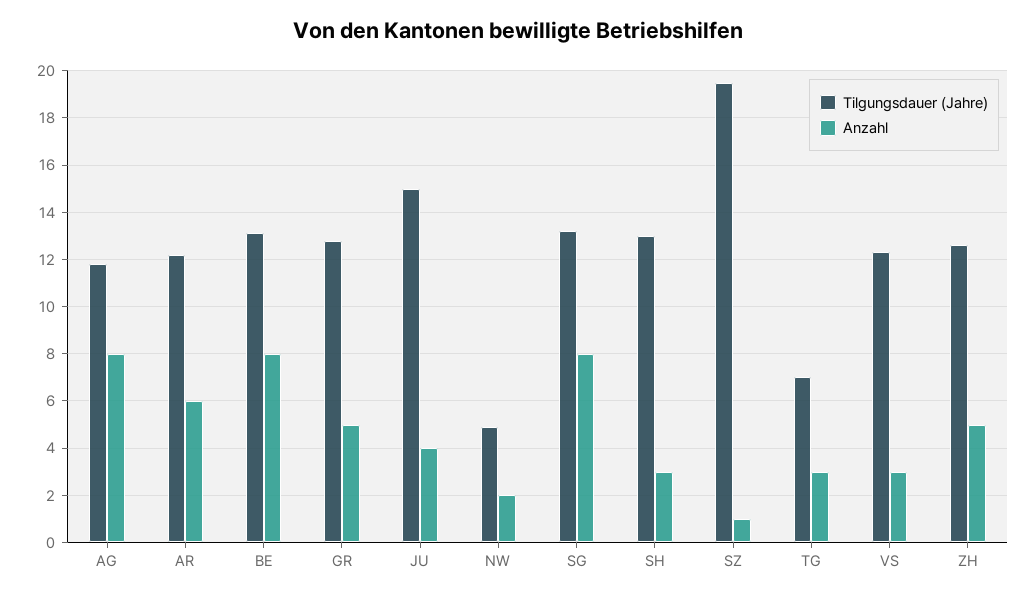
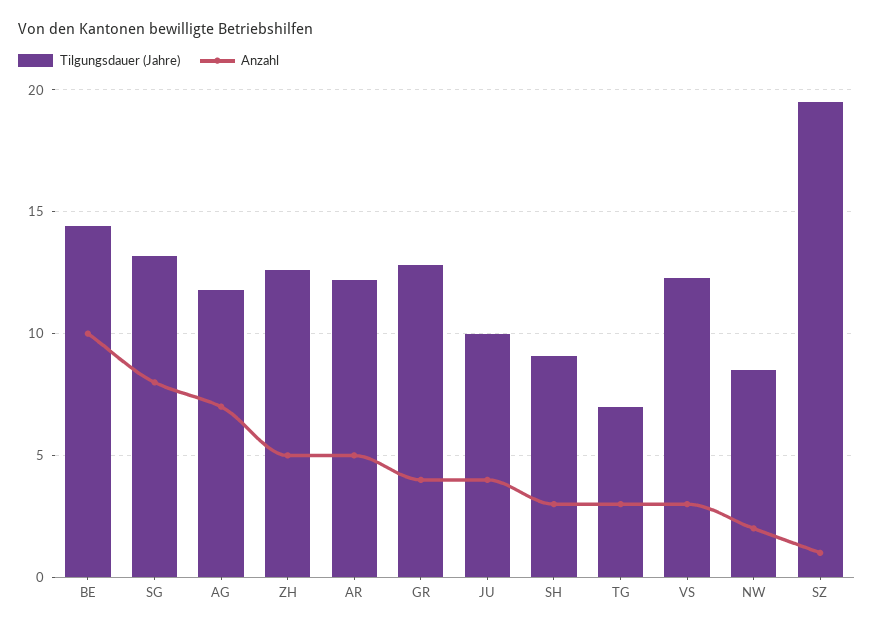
Anzahl, AG: 8 -> 7
Anzahl, AR: 6 -> 5
Tilgungsdauer (Jahre), BE: 13 -> 14.5
Anzahl, BE: 8 -> 10
Anzahl, GR: 5 -> 4
Tilgungsdauer (Jahre), JU: 15 -> 10
Tilgungsdauer (Jahre), NW: 5 -> 8.5
Tilgungsdauer (Jahre), SH: 13 -> 9

